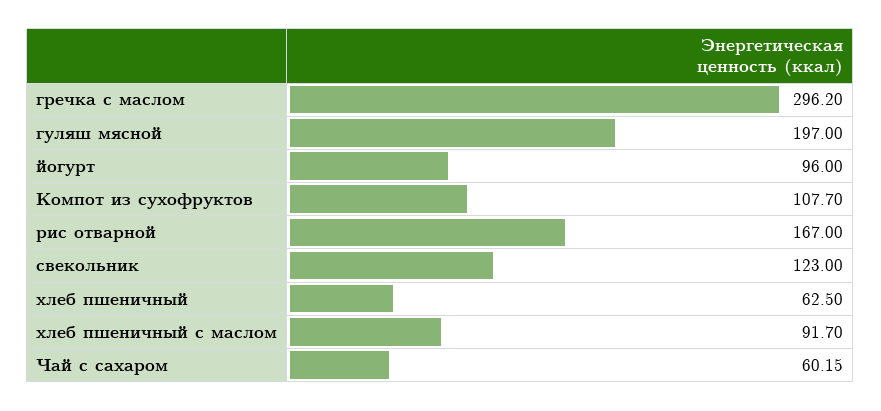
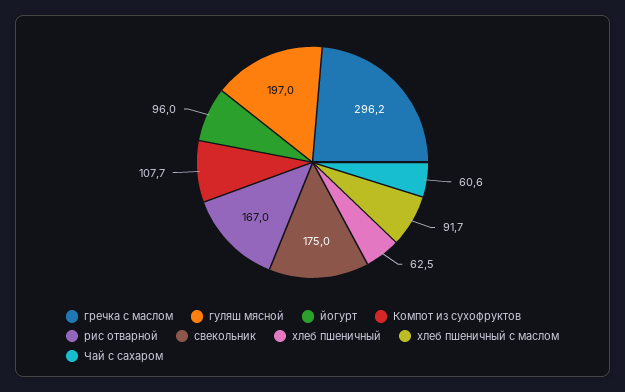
свекольник: 123 -> 175
Чай с сахаром: 60.15 -> 60.6

